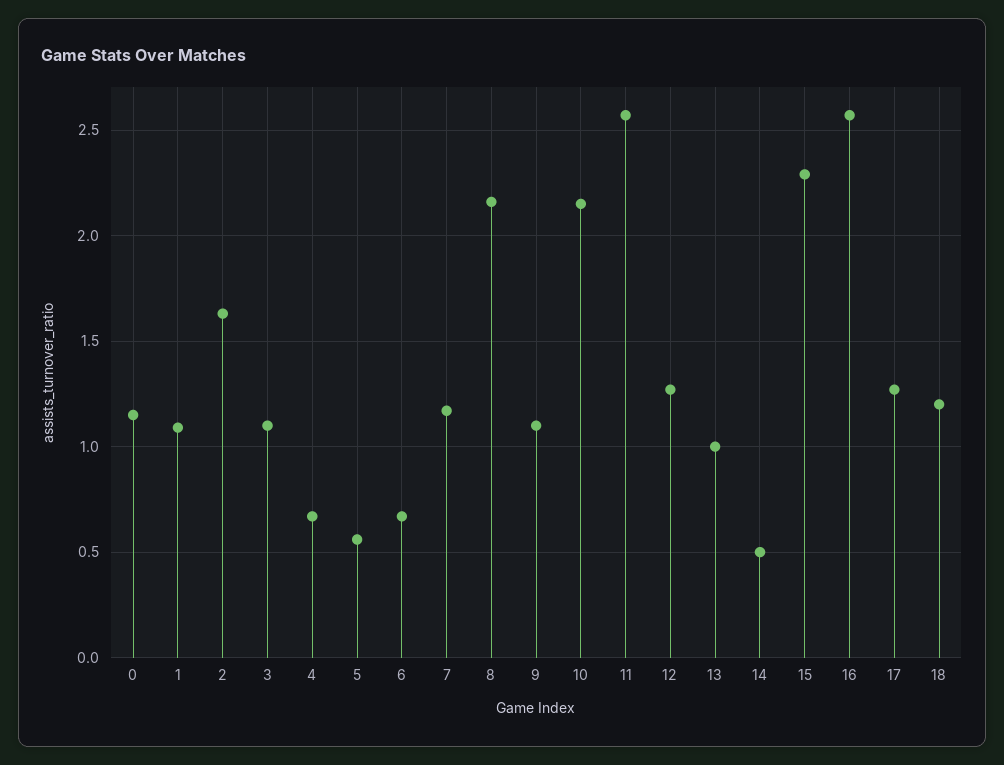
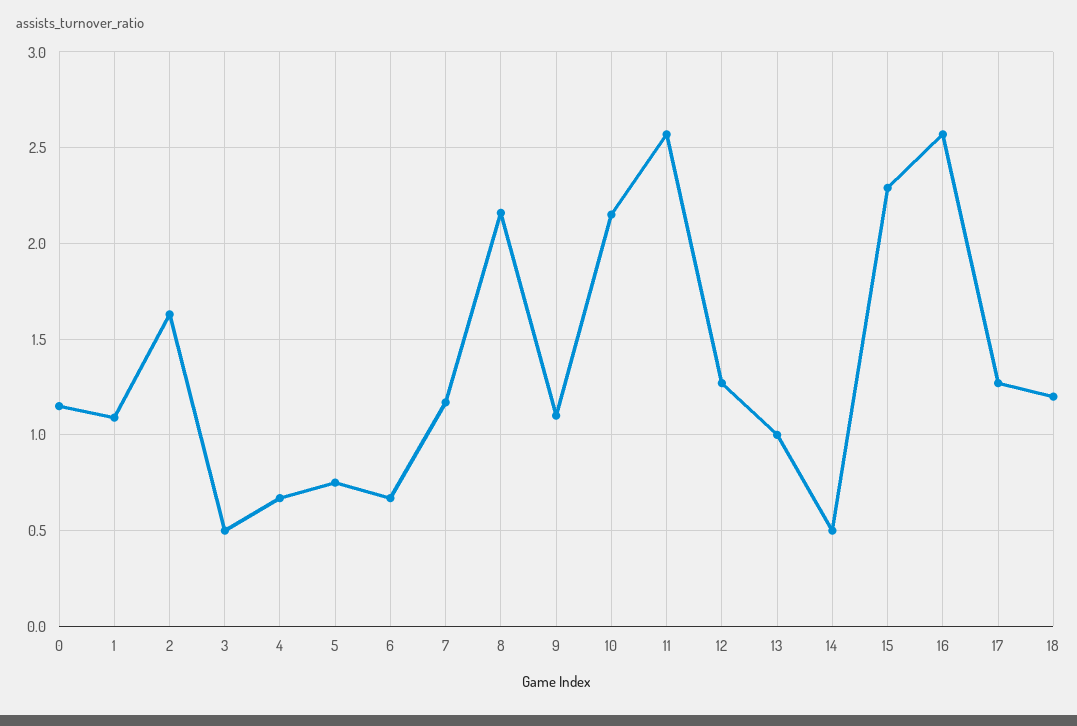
3: 1.1 -> 0.5
5: 0.55 -> 0.75

